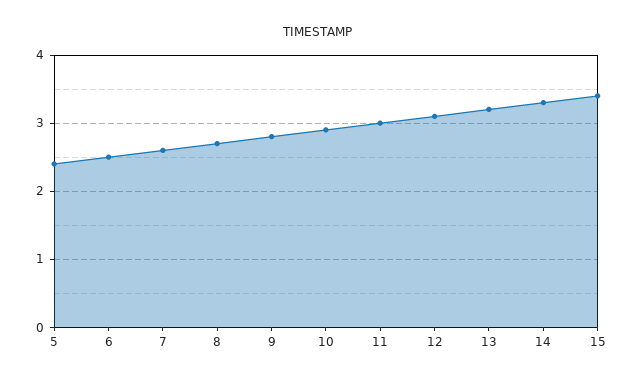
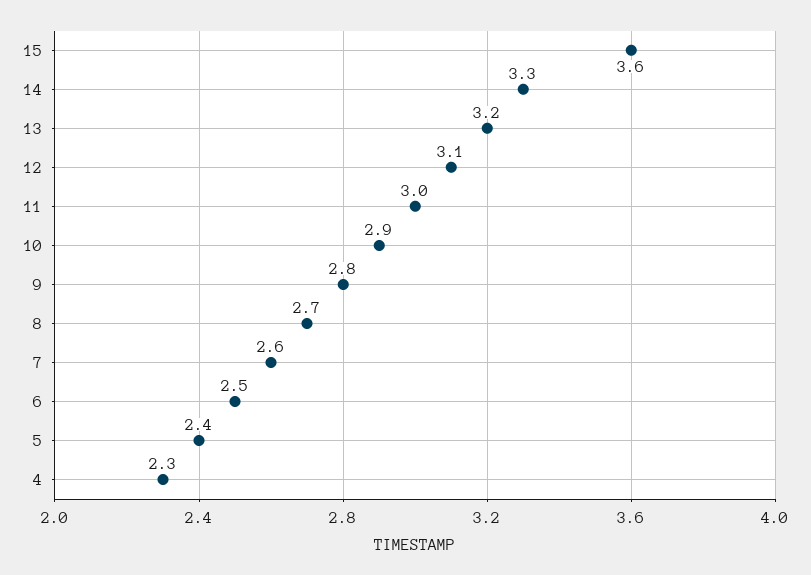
15: 3.4 -> 3.6
4: none -> 2.3

